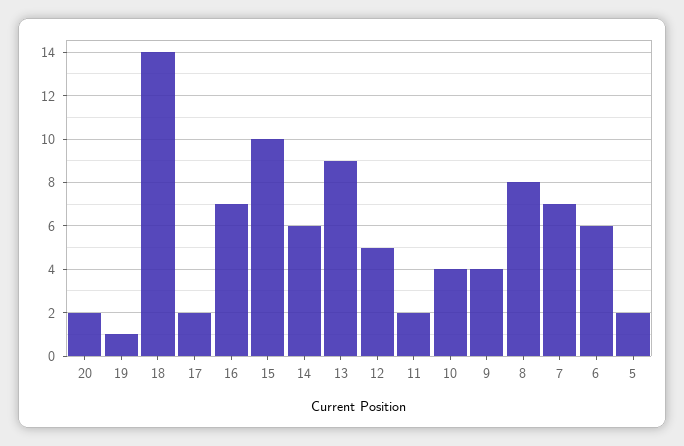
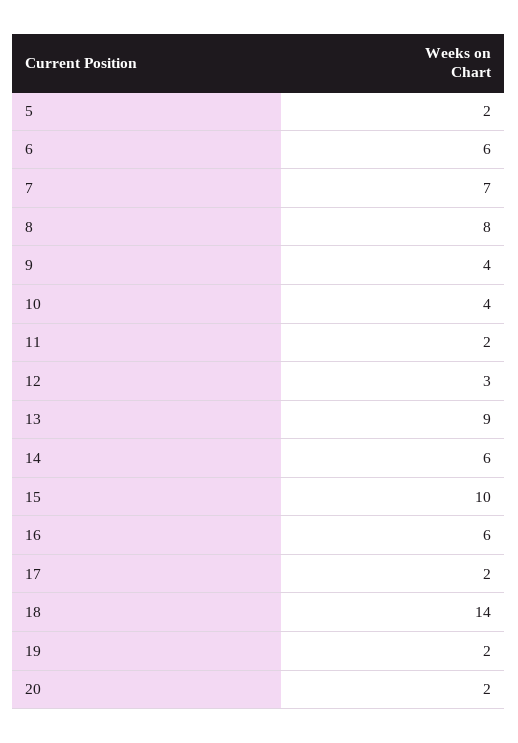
19: 1 -> 2
16: 7 -> 6
12: 5 -> 3

